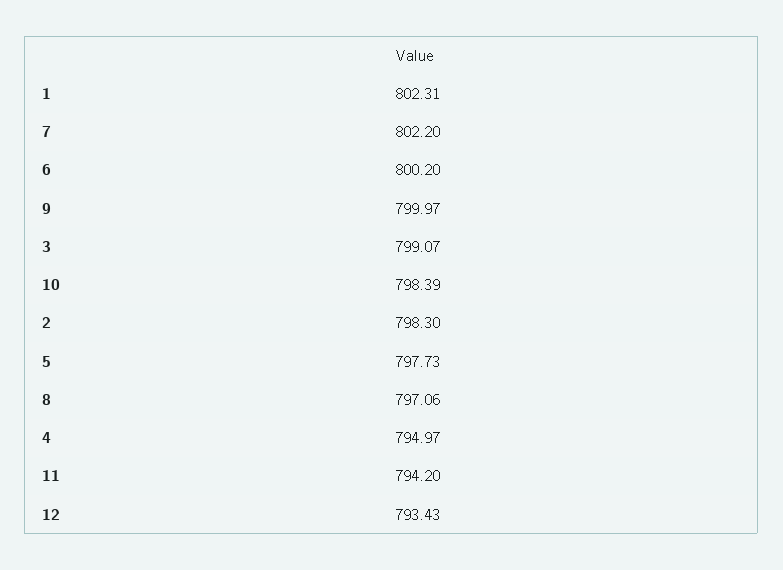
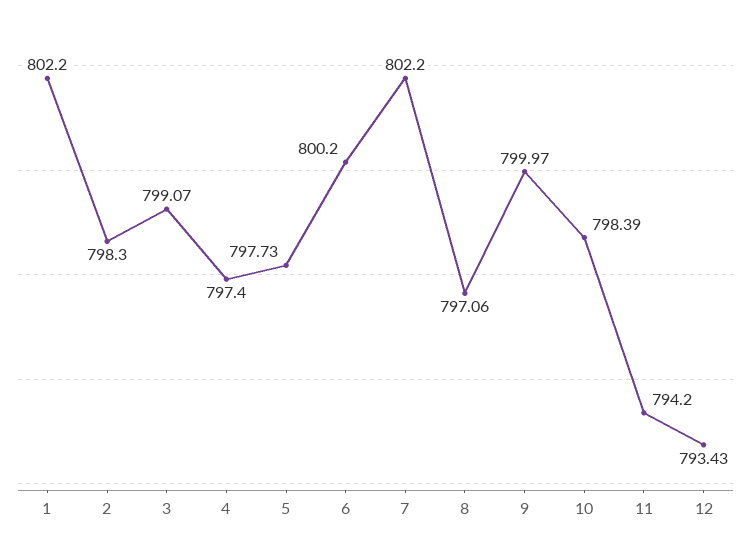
1: 802.31 -> 802.2
4: 794.97 -> 797.4

